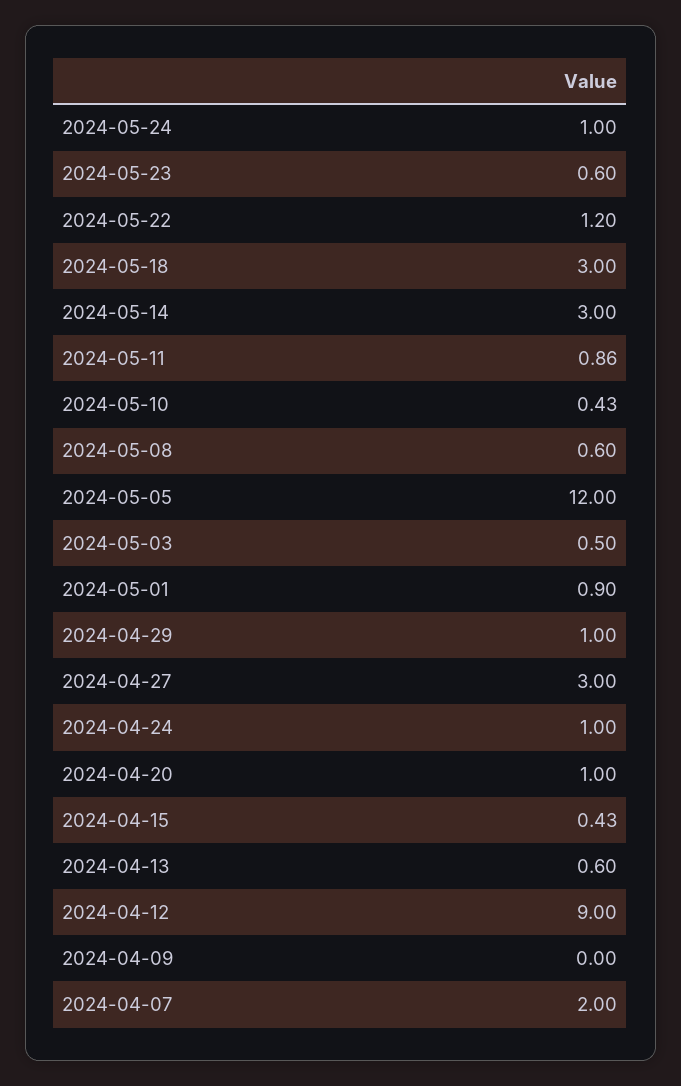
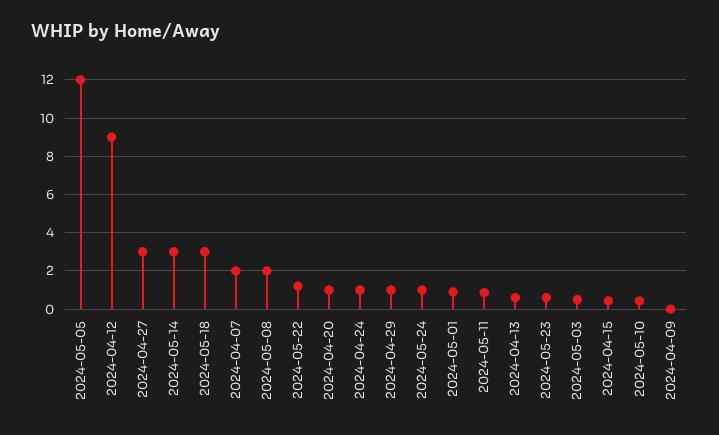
2024-05-08: 0.6 -> 2

